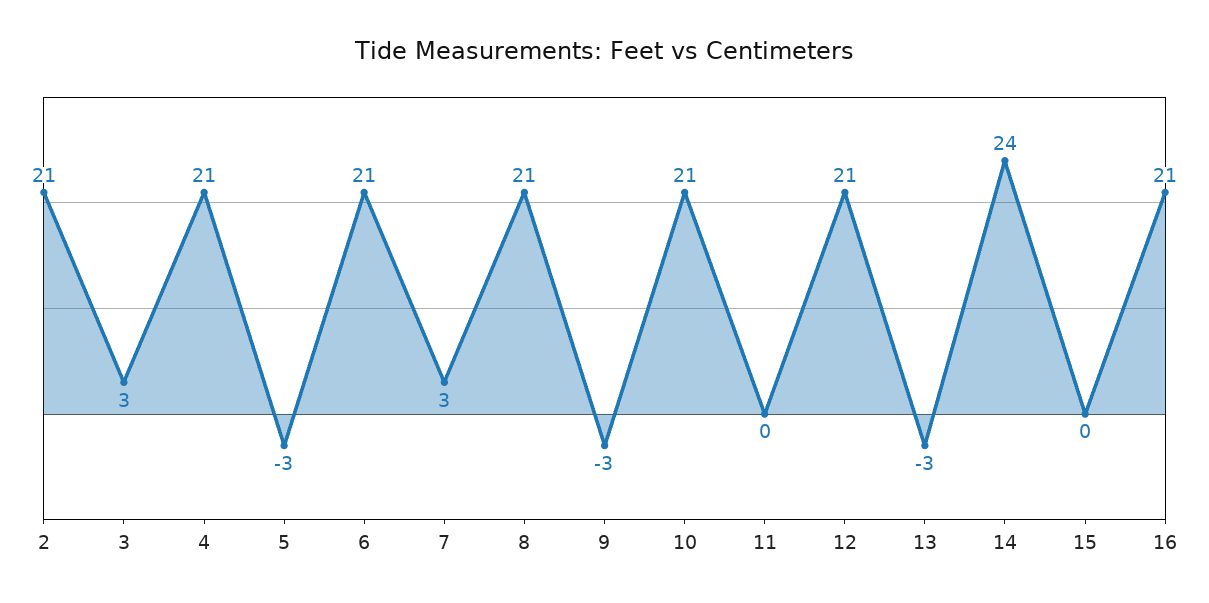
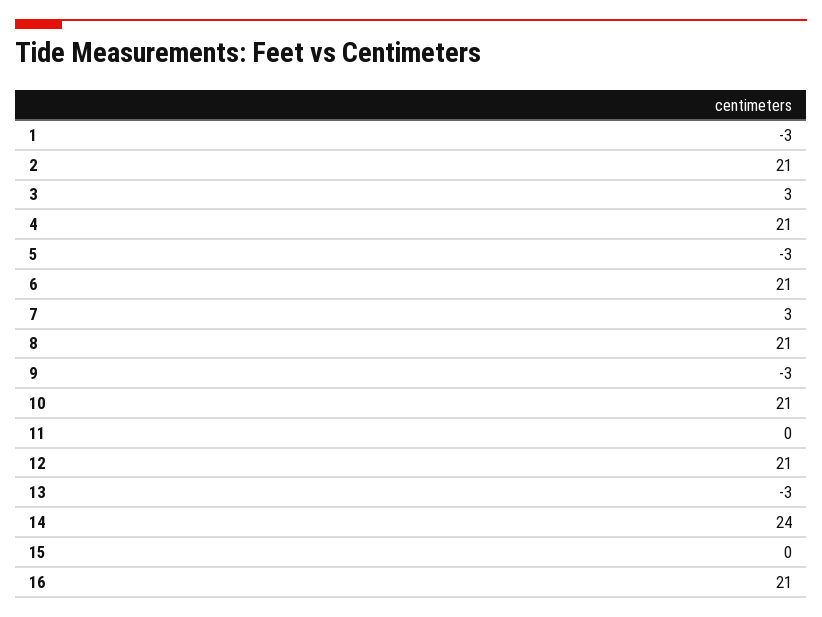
1: none -> -3

